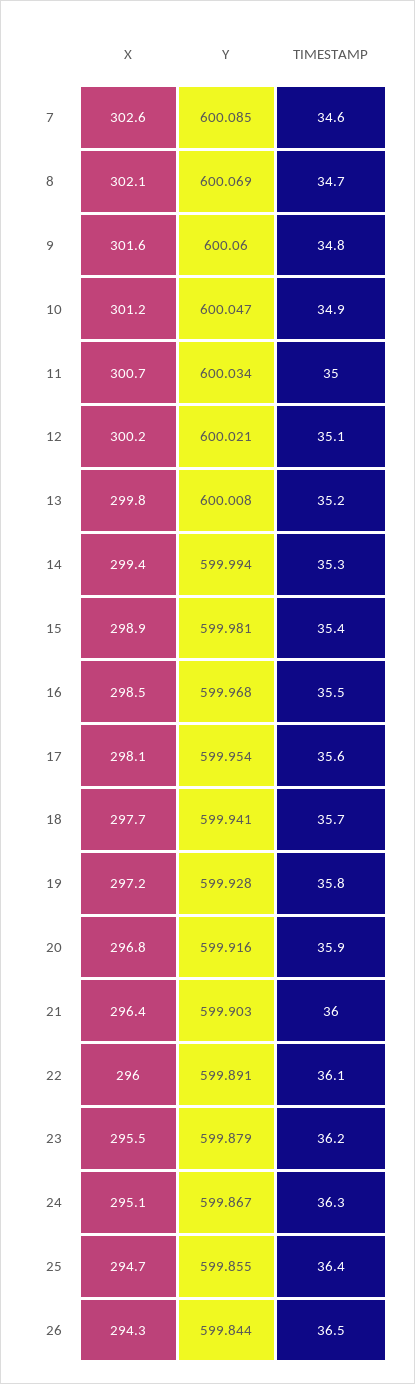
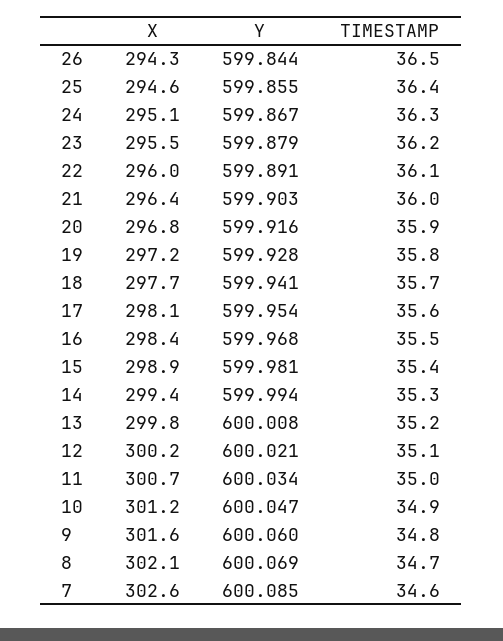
X, 16: 298.5 -> 298.4
X, 25: 294.7 -> 294.6

